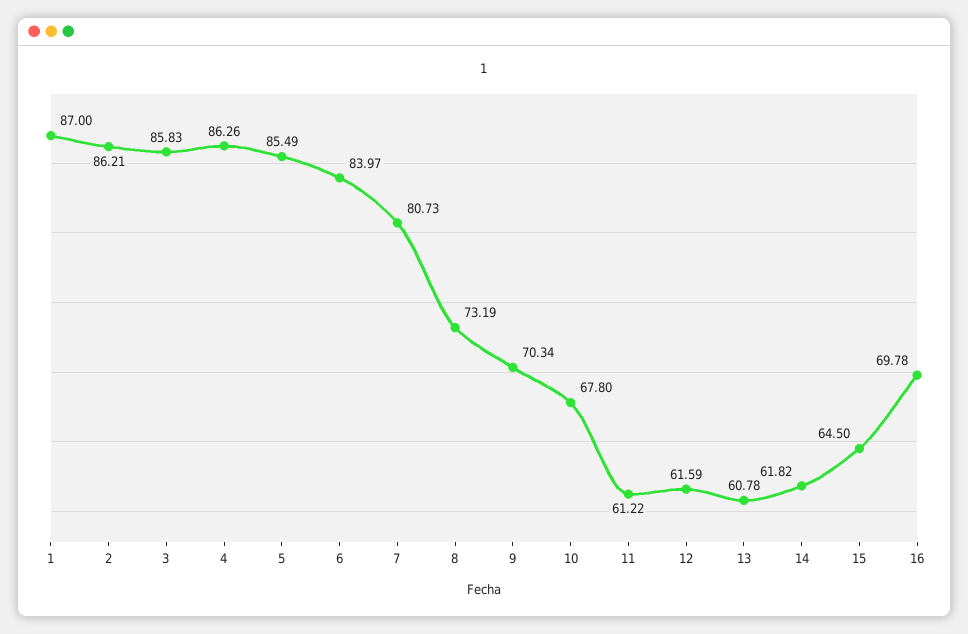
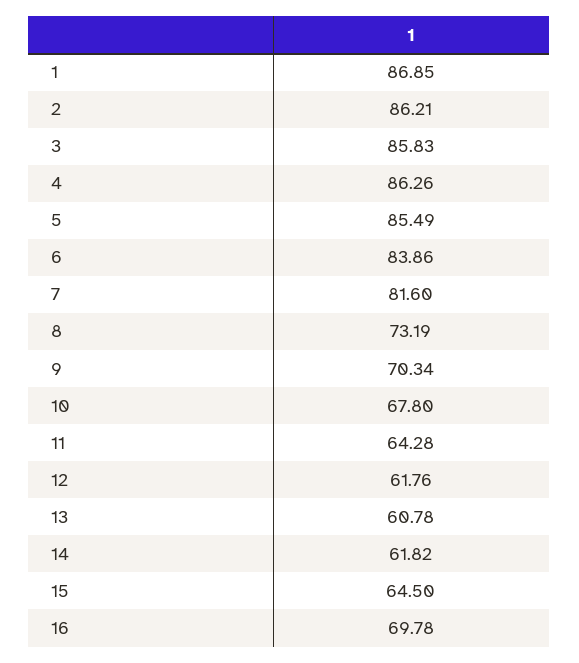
1: 87 -> 86.85
6: 83.97 -> 83.86
7: 80.73 -> 81.6
11: 61.22 -> 64.28
12: 61.59 -> 61.76

